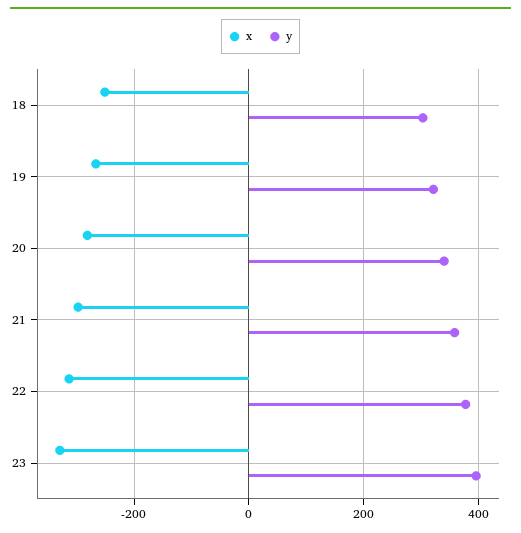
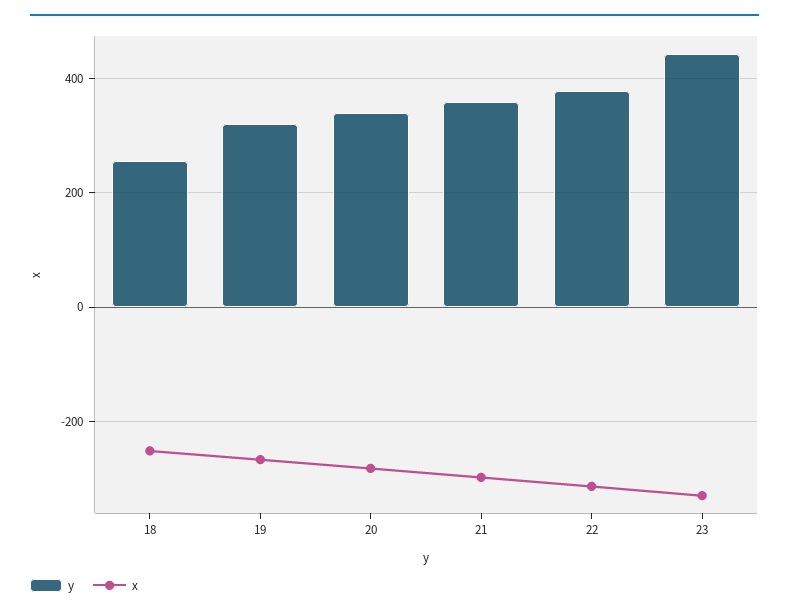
y, 18: 300 -> 260
y, 23: 400 -> 440

